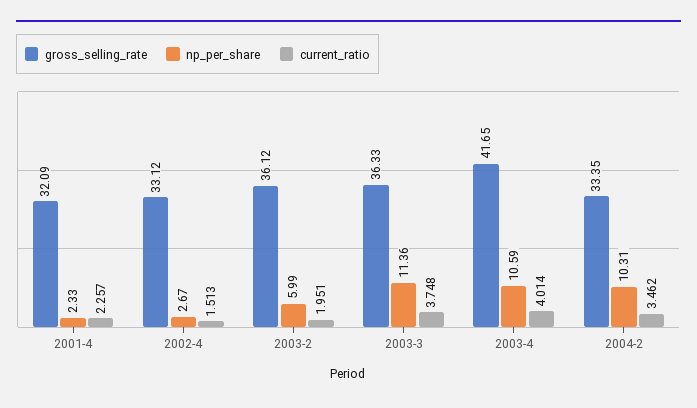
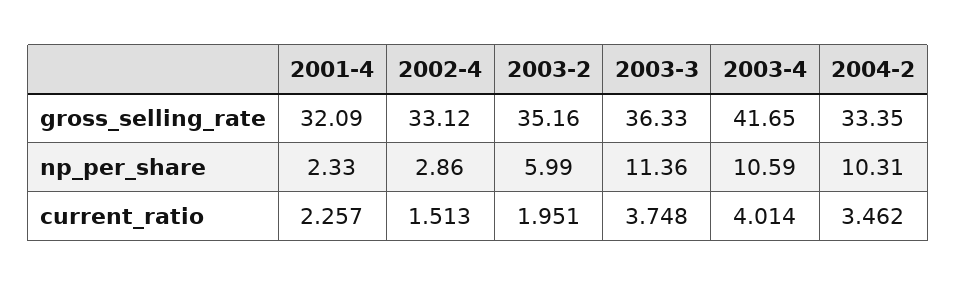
np_per_share, 2002-4: 2.67 -> 2.86
gross_selling_rate, 2003-2: 36.12 -> 35.16

